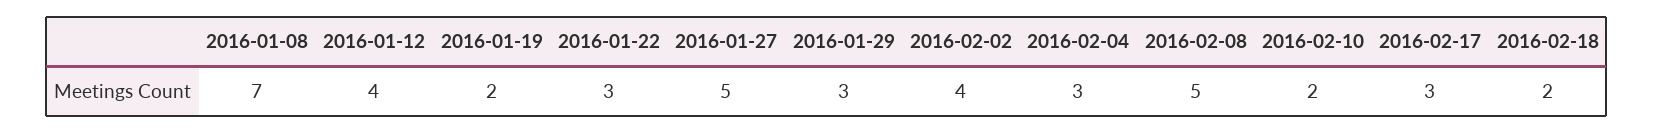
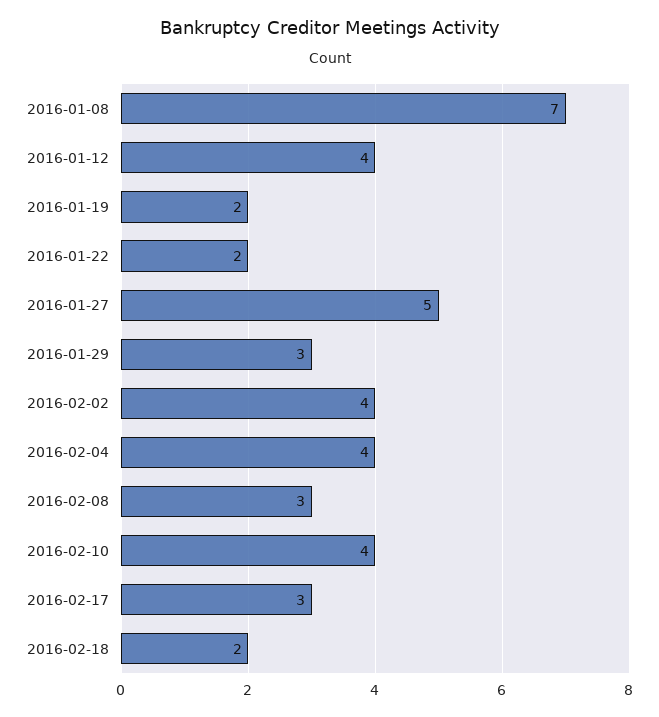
2016-01-22: 3 -> 2
2016-02-04: 3 -> 4
2016-02-08: 5 -> 3
2016-02-10: 2 -> 4

